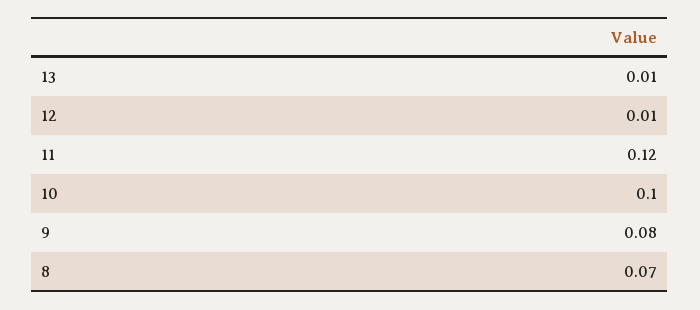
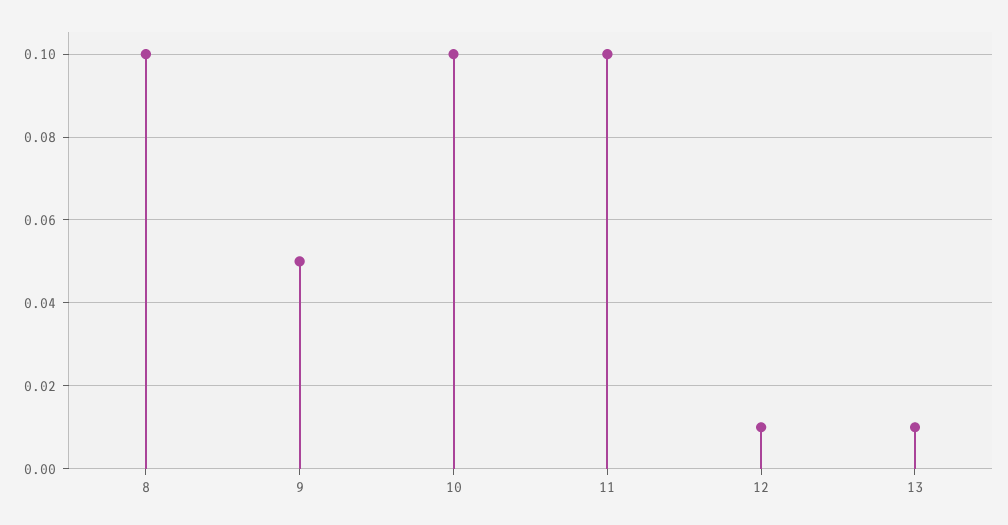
11: 0.12 -> 0.1
9: 0.08 -> 0.05
8: 0.07 -> 0.1

